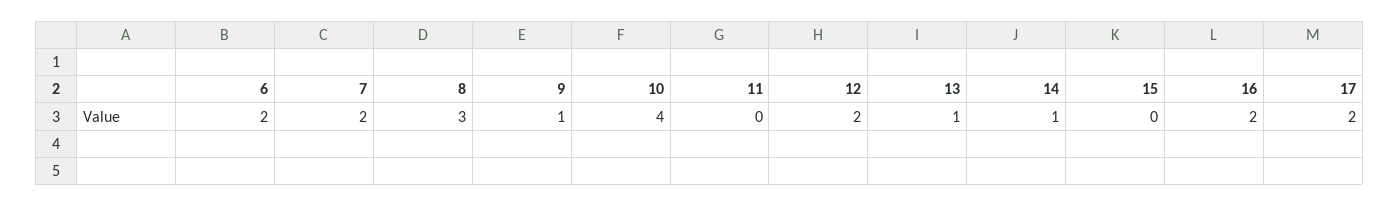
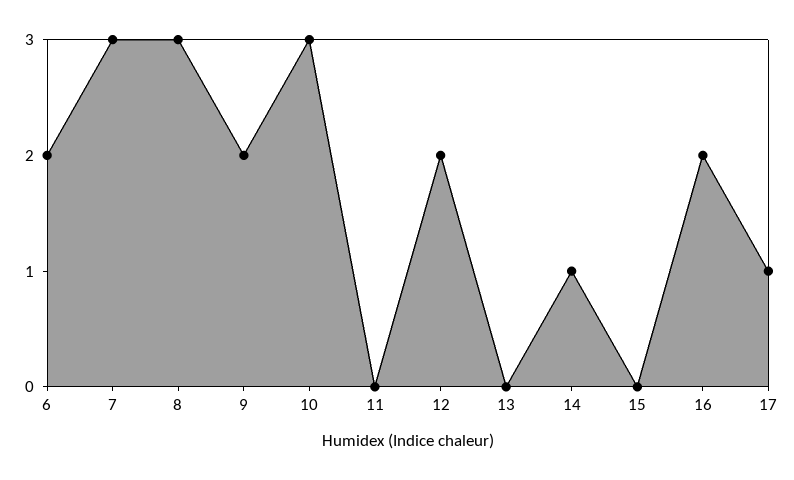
7: 2 -> 3
9: 1 -> 2
10: 4 -> 3
13: 1 -> 0
17: 2 -> 1

